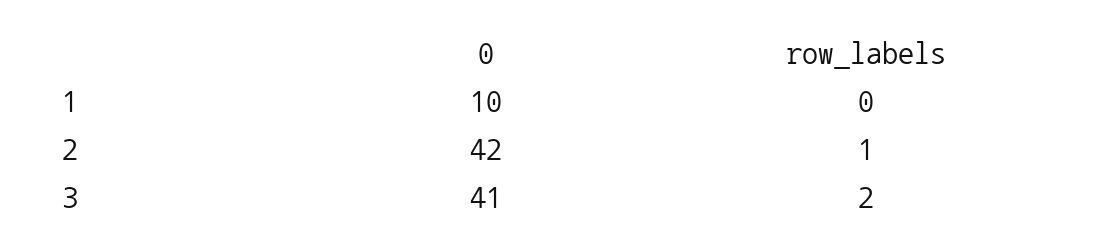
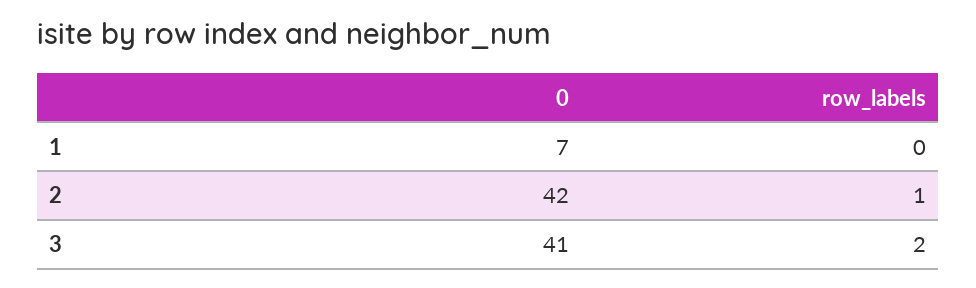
0, 1: 10 -> 7

